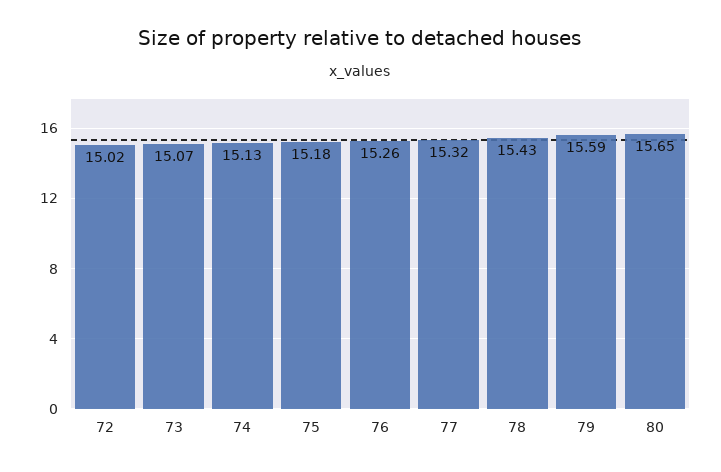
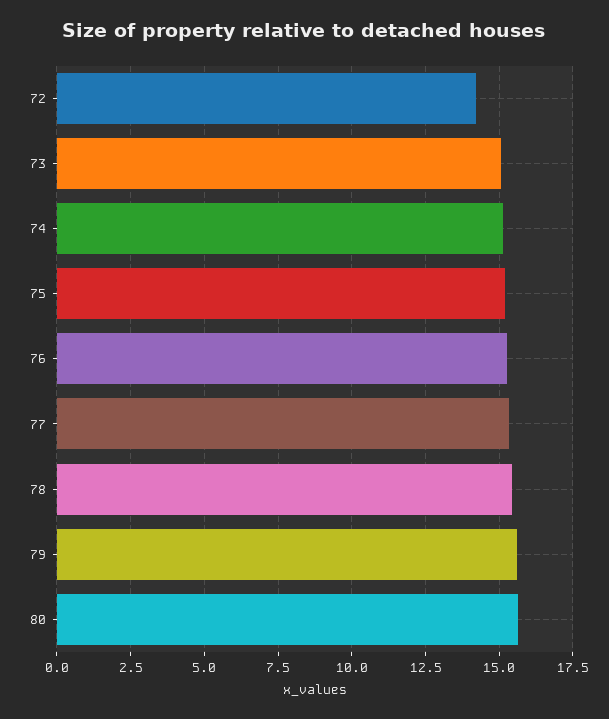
72: 15.02 -> 14.25

